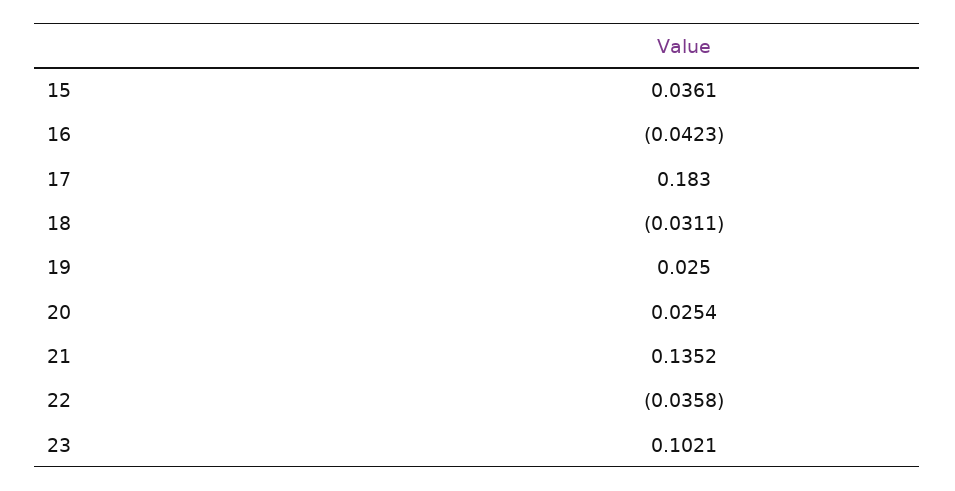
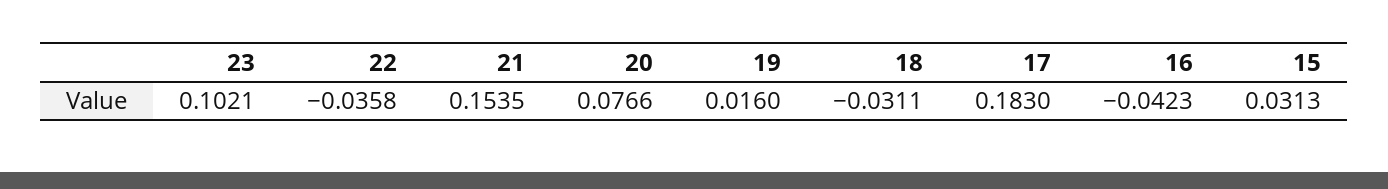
15: 0.0361 -> 0.0313
19: 0.025 -> 0.016
20: 0.0254 -> 0.0766
21: 0.1352 -> 0.1535

